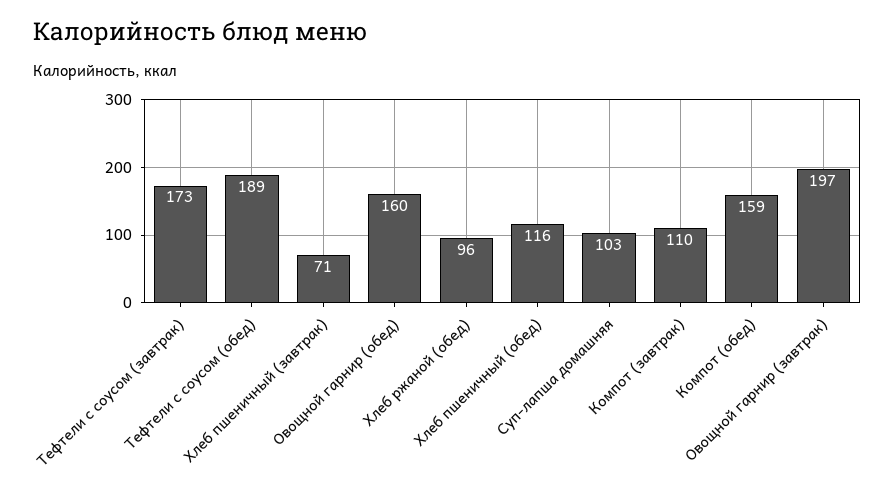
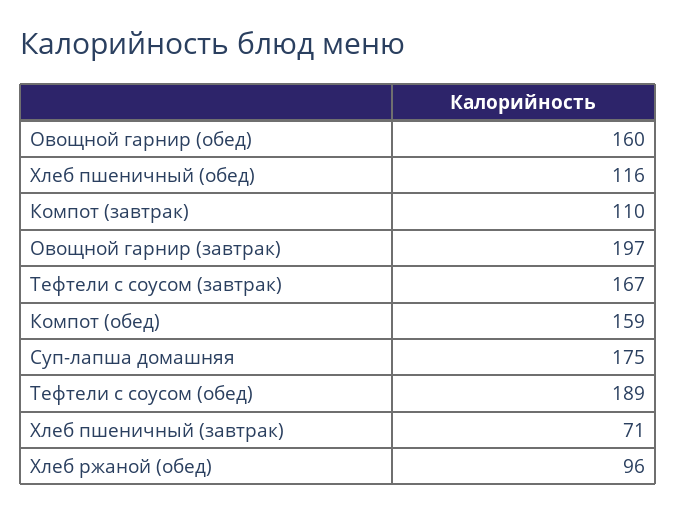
Тефтели с соусом (завтрак): 173 -> 167
Суп-лапша домашняя: 103 -> 175

